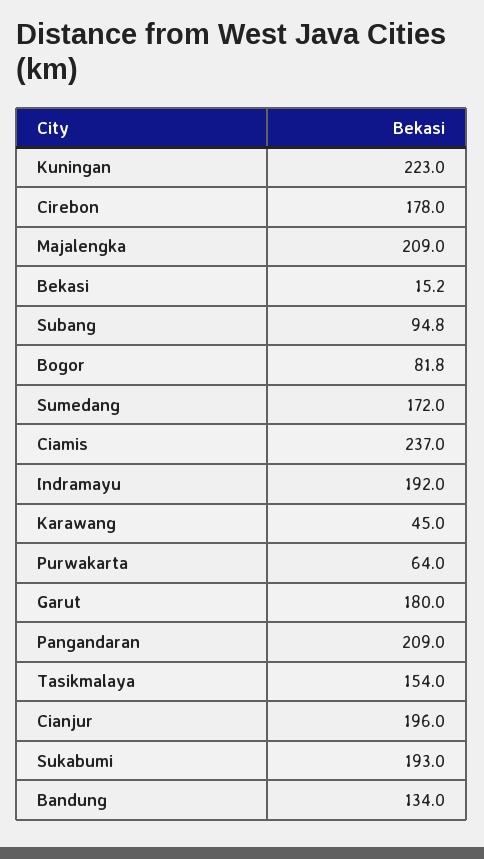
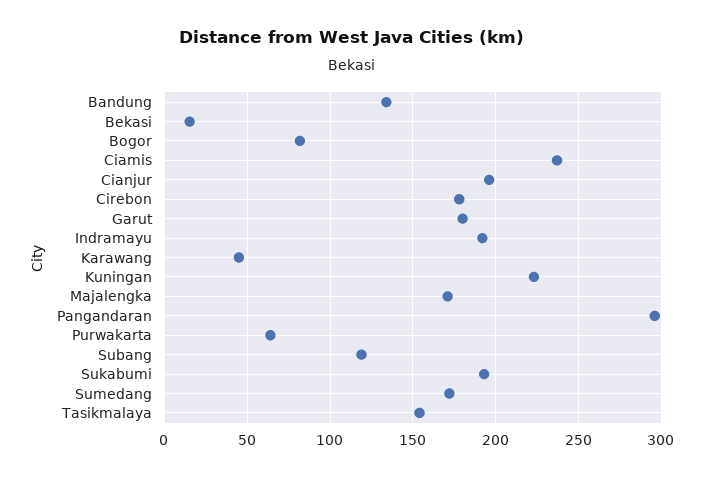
Majalengka: 209 -> 170
Subang: 94.8 -> 120
Pangandaran: 209 -> 295

